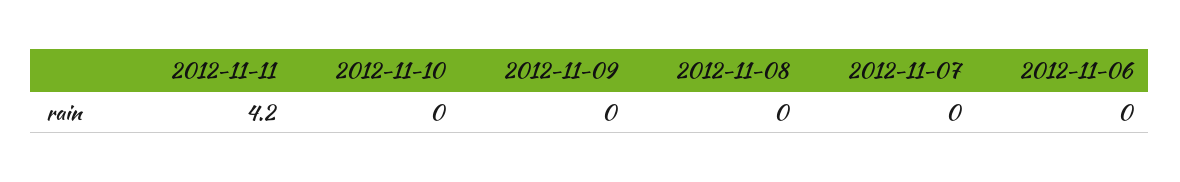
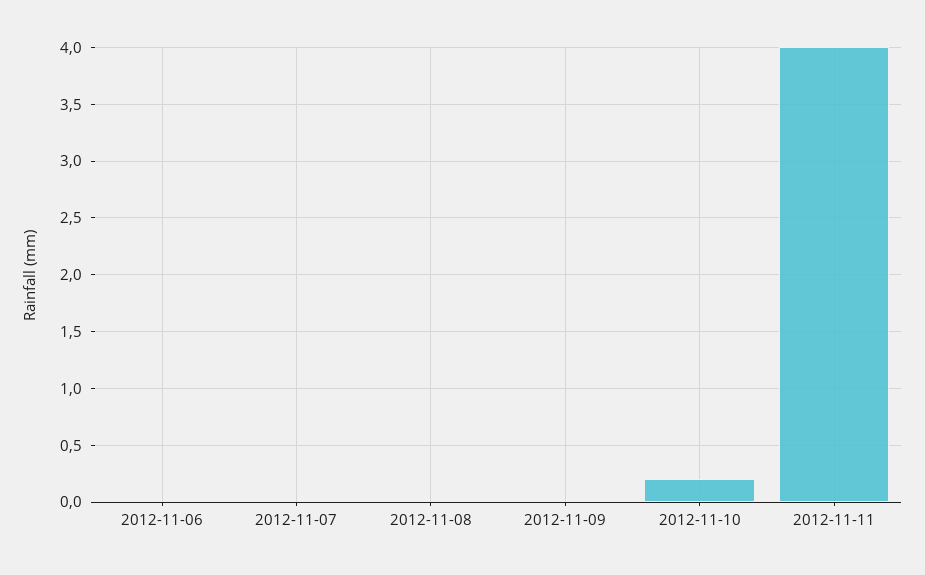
2012-11-11: 4.2 -> 4
2012-11-10: 0 -> 0.2

